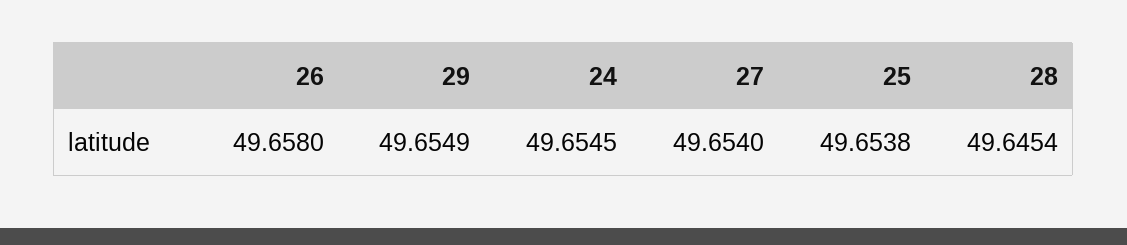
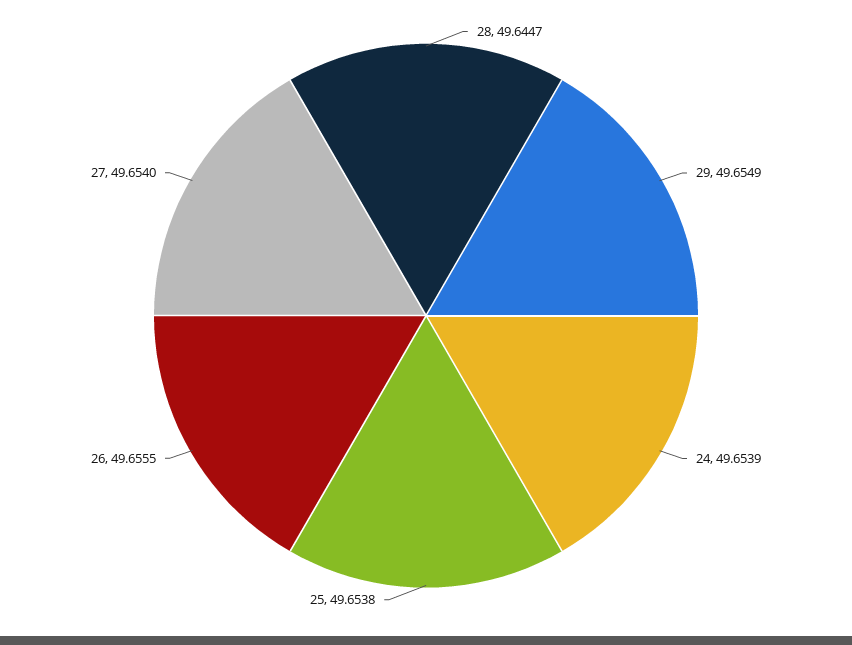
26: 49.658 -> 49.6555
24: 49.6545 -> 49.6539
28: 49.6454 -> 49.6447

